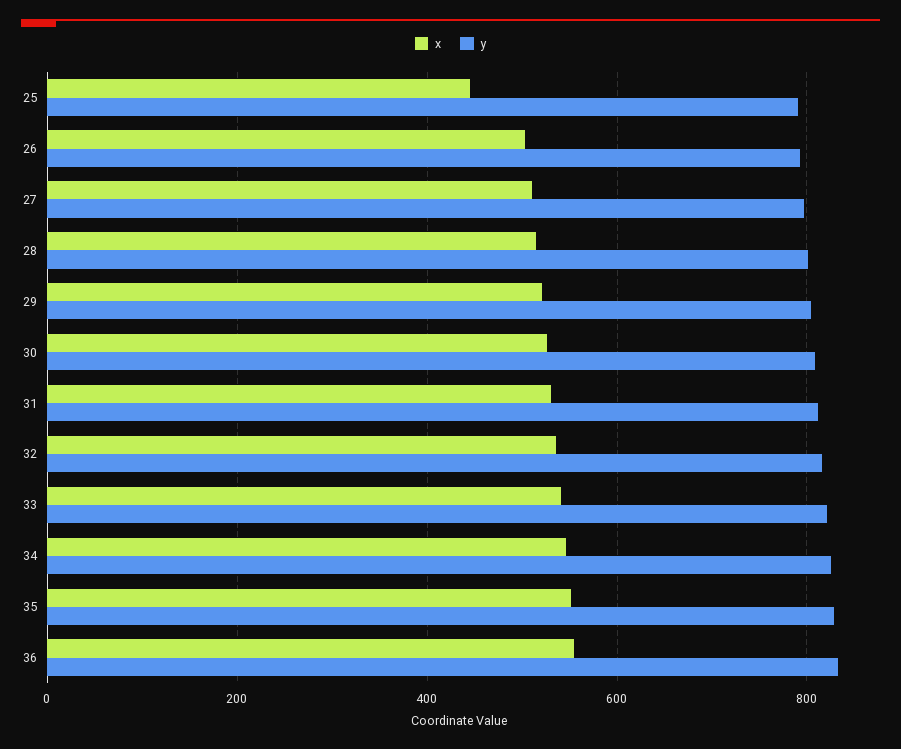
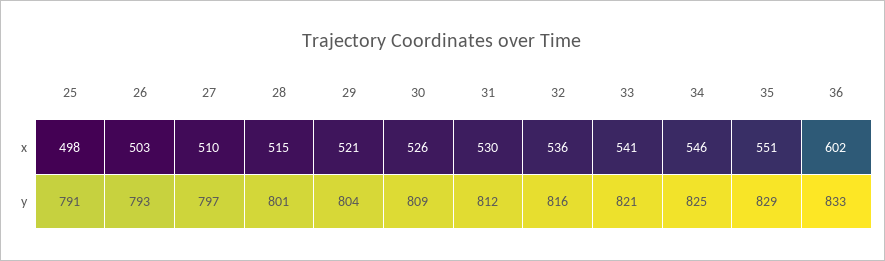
x, 25: 440 -> 498
x, 36: 560 -> 602

